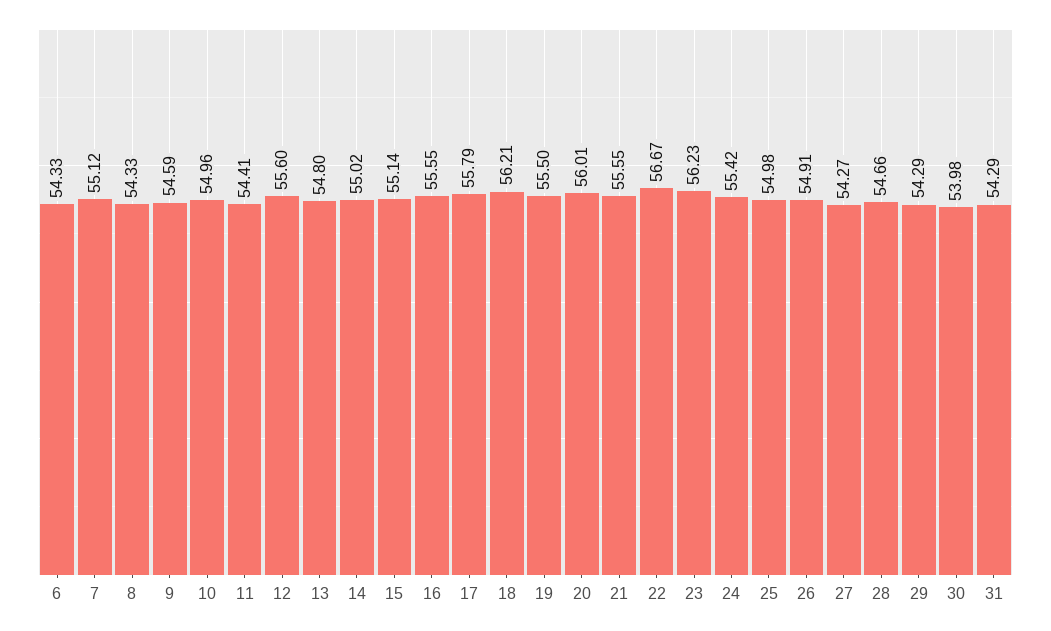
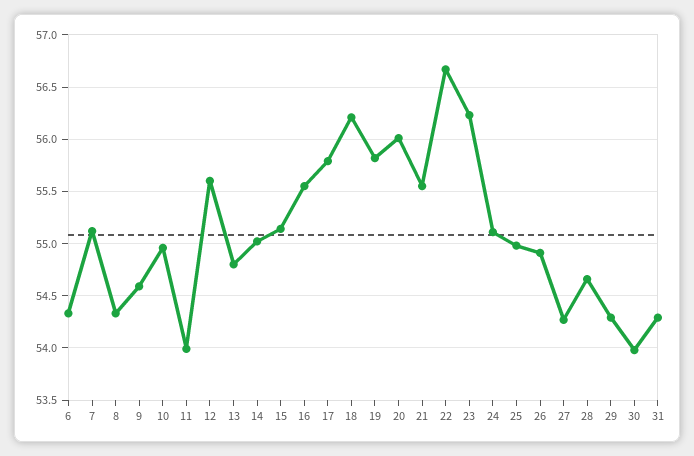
11: 54.41 -> 54
19: 55.5 -> 55.8
24: 55.42 -> 55.1

